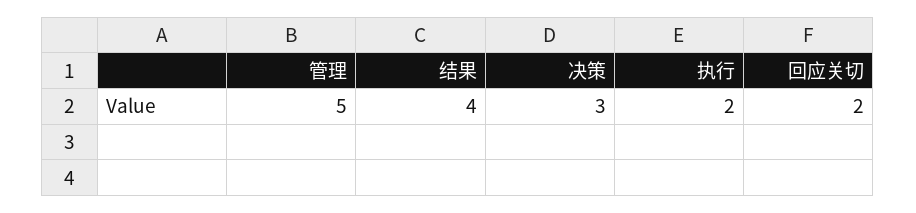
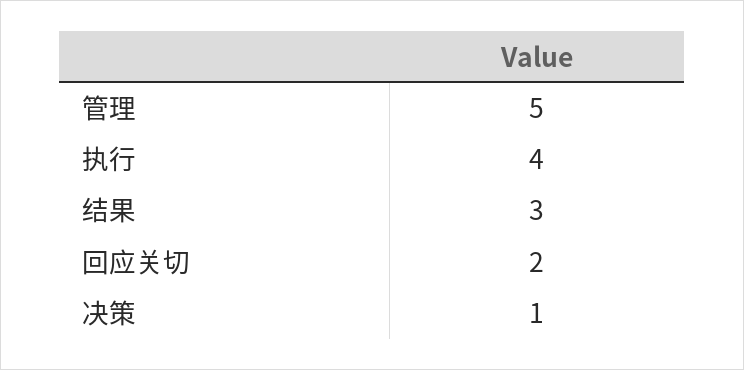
结果: 4 -> 3
决策: 3 -> 1
执行: 2 -> 4

